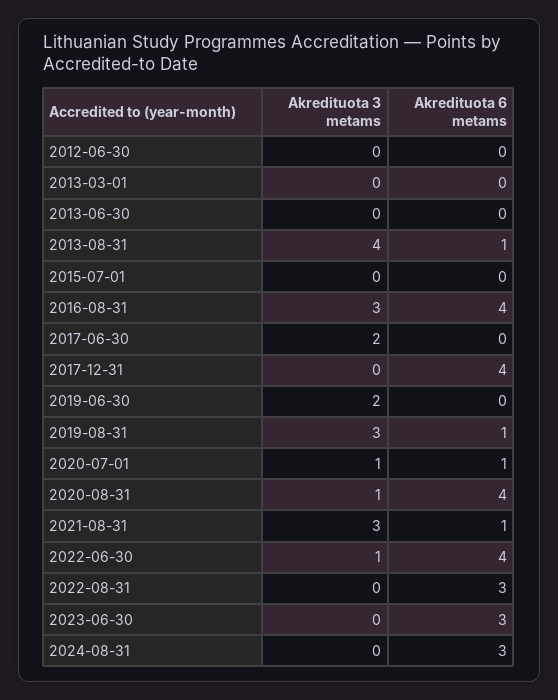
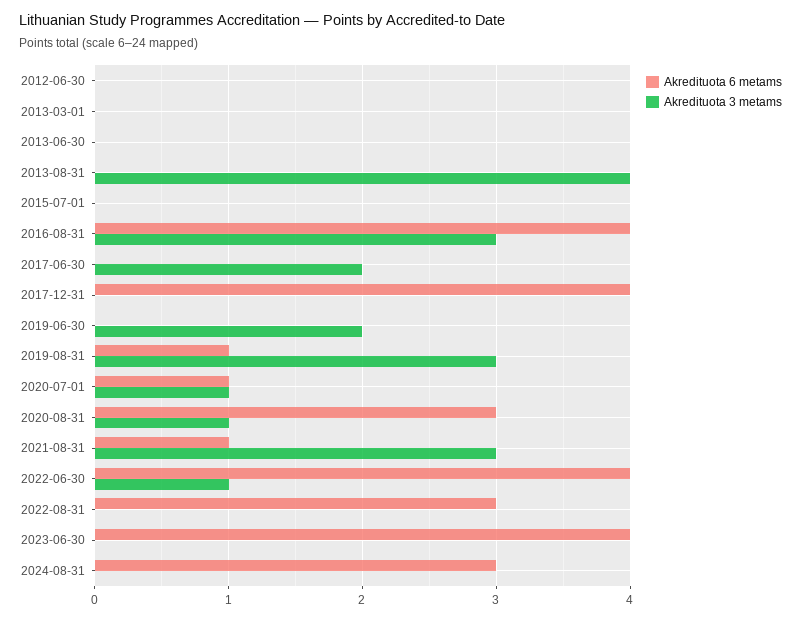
Akredituota 6 metams, 2013-08-31: 1 -> 0
Akredituota 6 metams, 2020-08-31: 4 -> 3
Akredituota 6 metams, 2023-06-30: 3 -> 4

